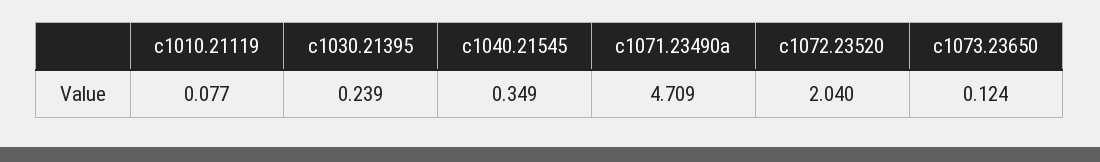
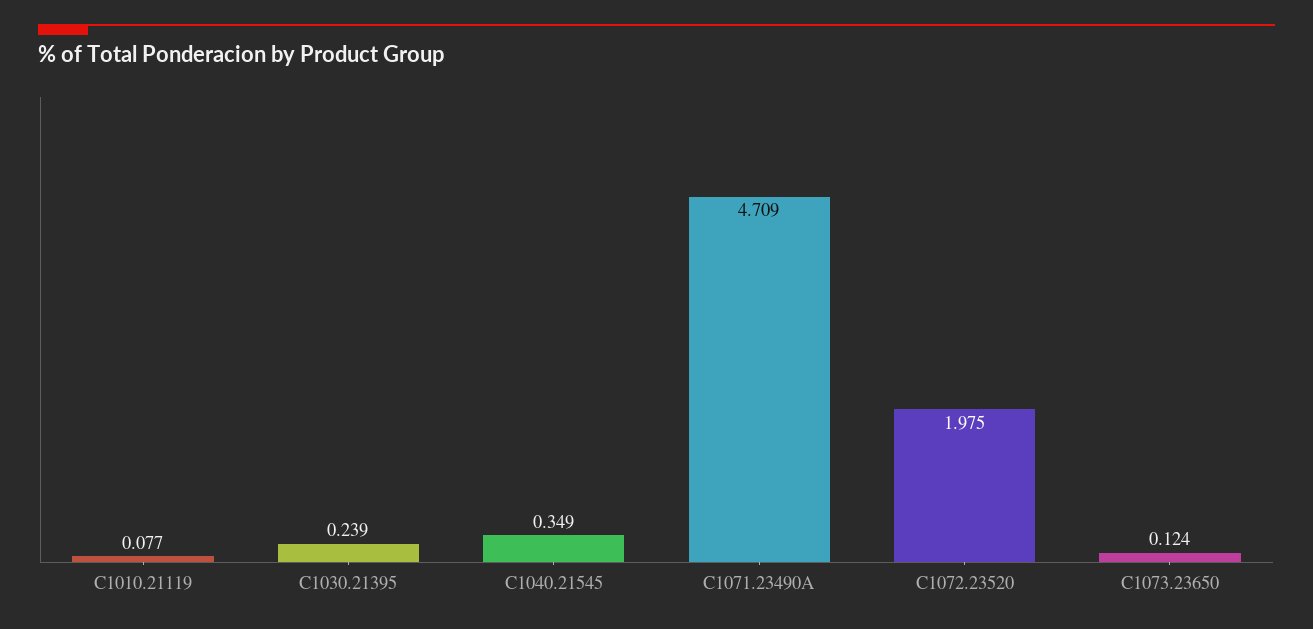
c1072.23520: 2.04 -> 1.975

